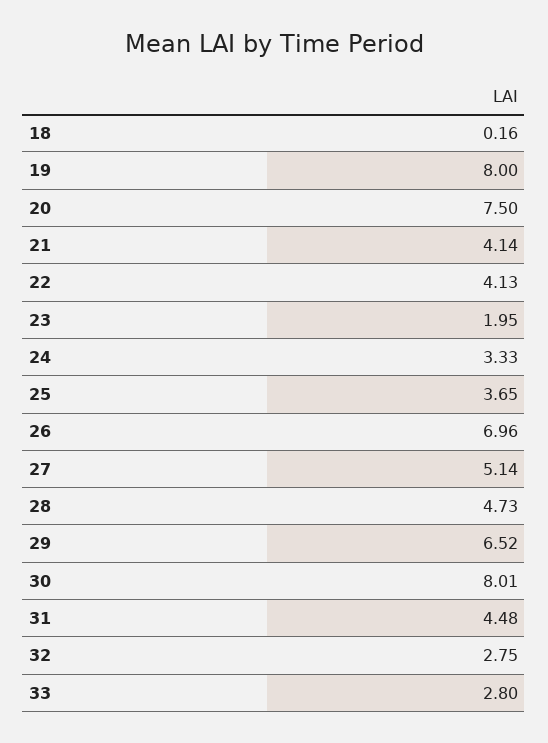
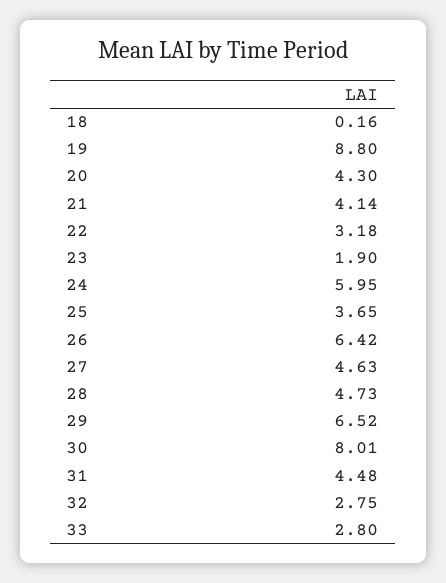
19: 8 -> 8.8
20: 7.5 -> 4.3
22: 4.13 -> 3.18
23: 1.95 -> 1.9
24: 3.33 -> 5.95
26: 6.96 -> 6.42
27: 5.14 -> 4.63

